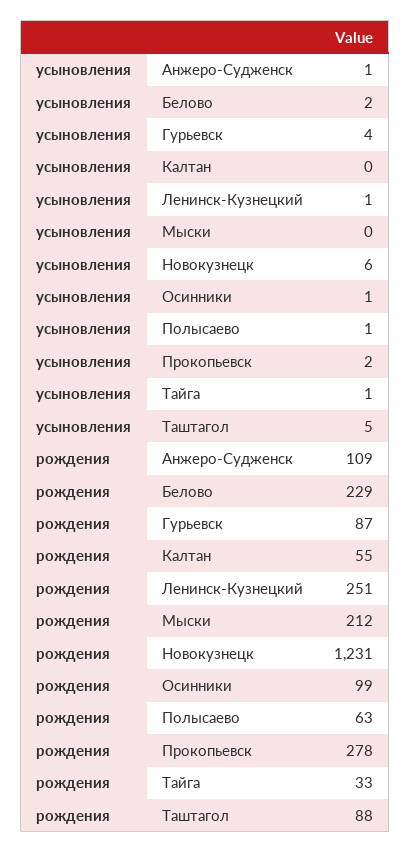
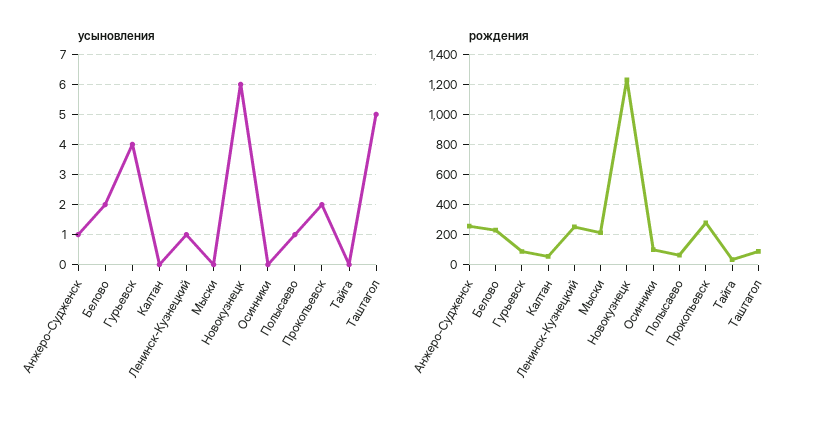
усыновления, Осинники: 1 -> 0
усыновления, Тайга: 1 -> 0
рождения, Анжеро-Судженск: 109 -> 250

